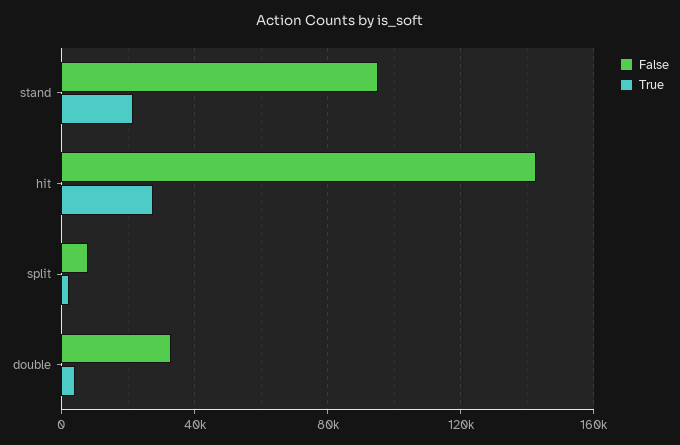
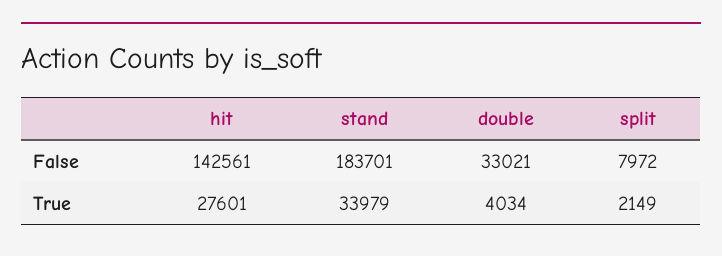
False, stand: 95000 -> 183701
True, stand: 20000 -> 33979

